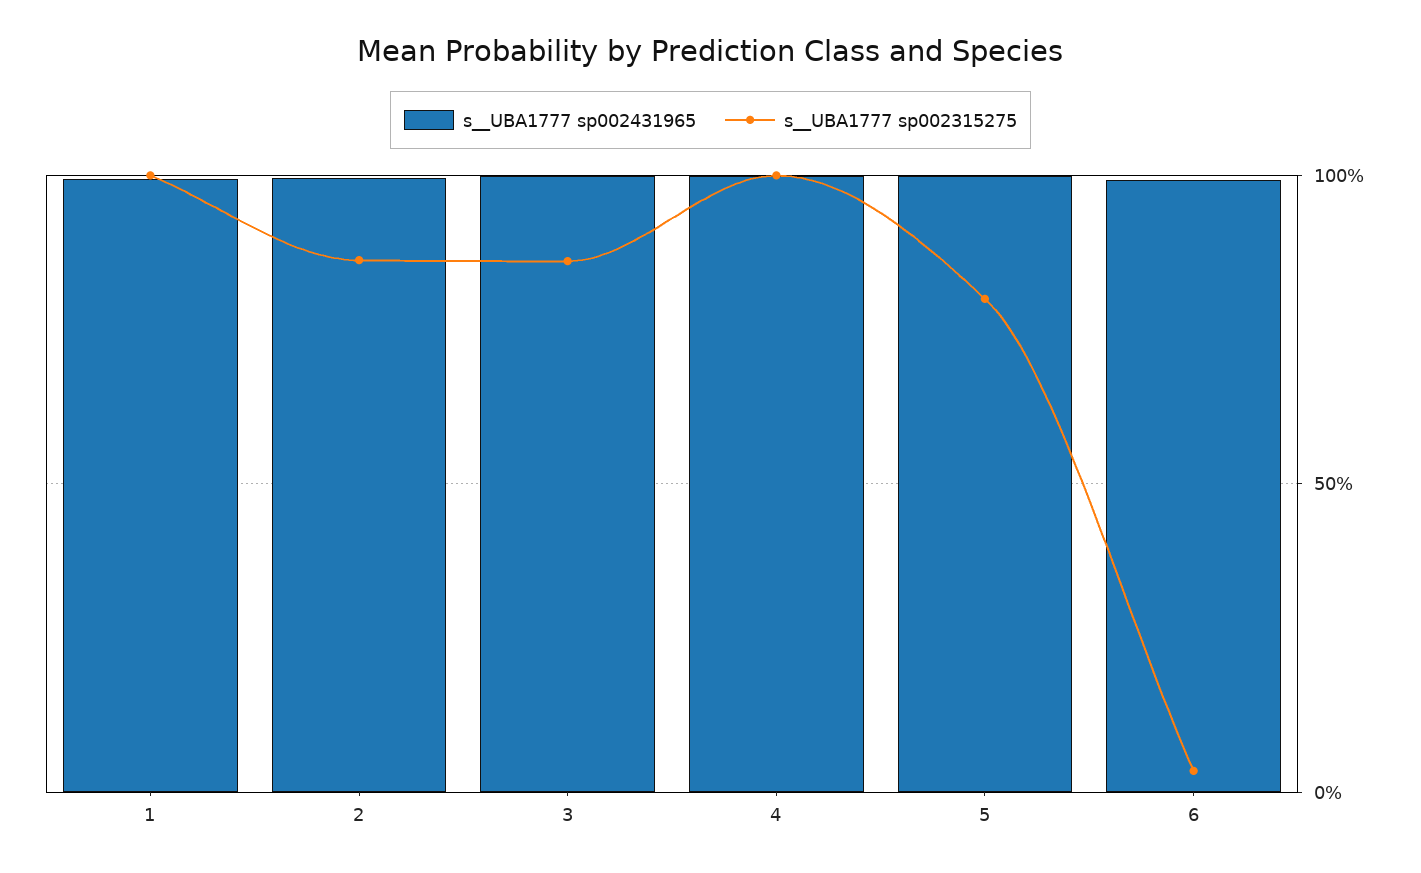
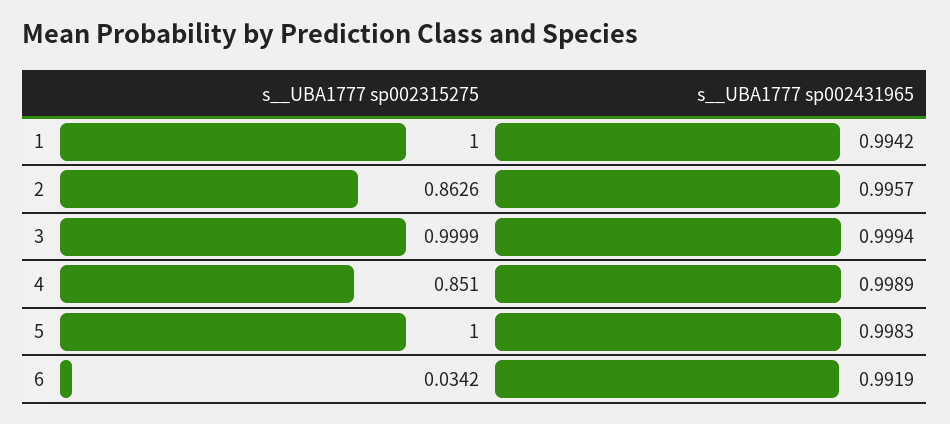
s__UBA1777 sp002315275, 3: 0.85 -> 0.9999
s__UBA1777 sp002315275, 4: 1 -> 0.851
s__UBA1777 sp002315275, 5: 0.8 -> 1

